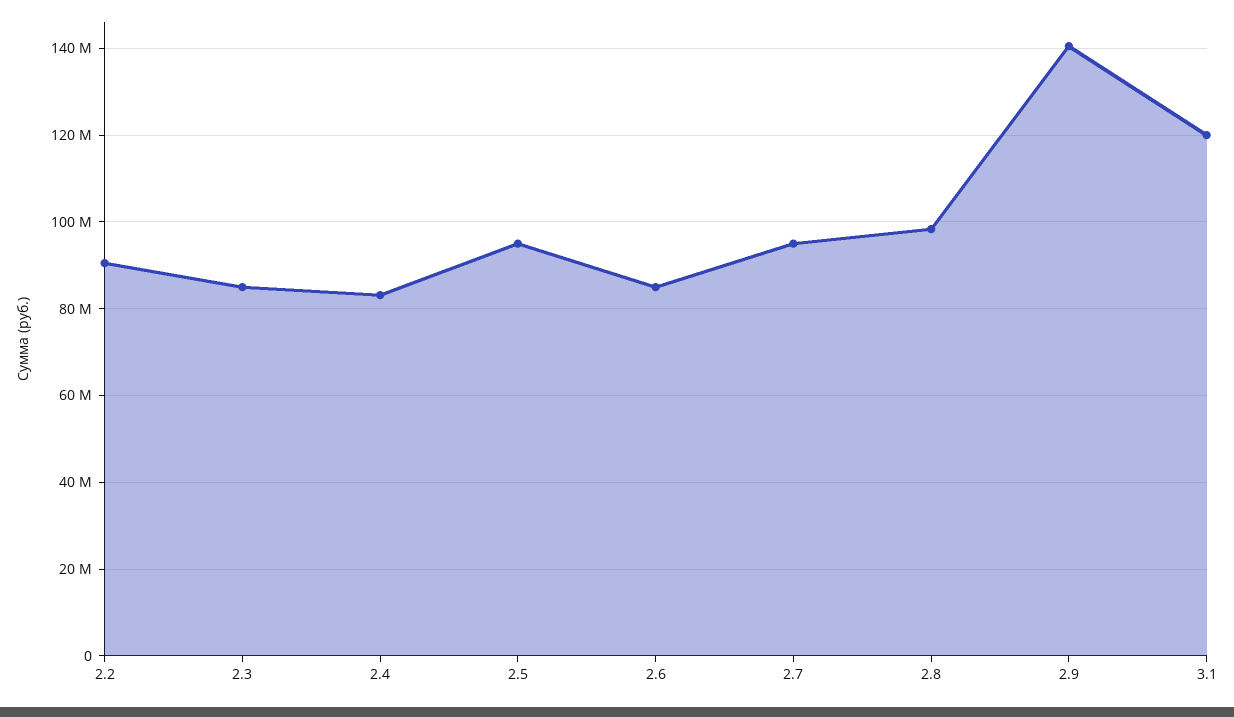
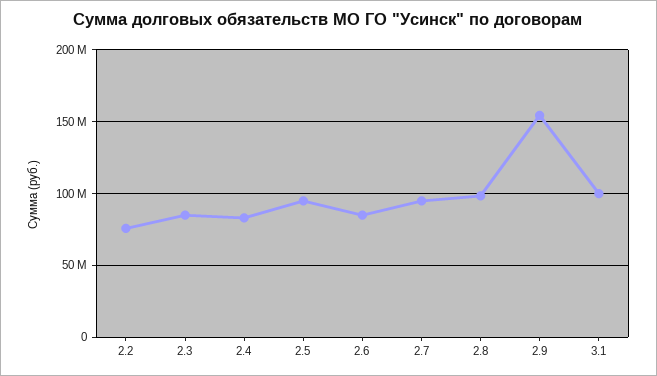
2.2: 90000000 -> 75000000
2.9: 140000000 -> 155000000
3.1: 120000000 -> 100000000

